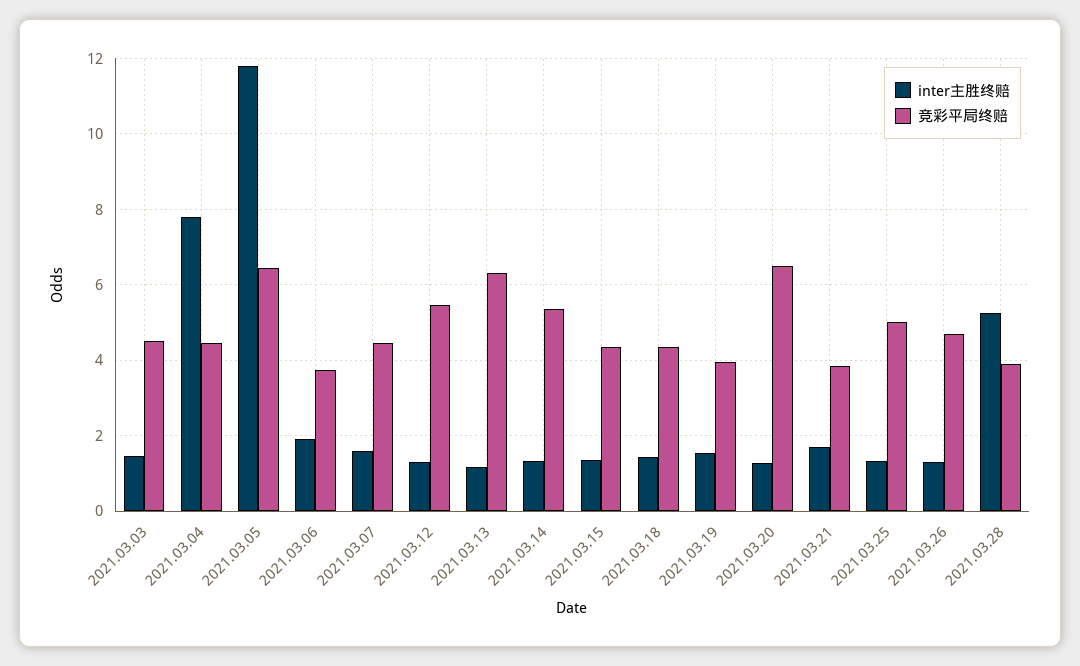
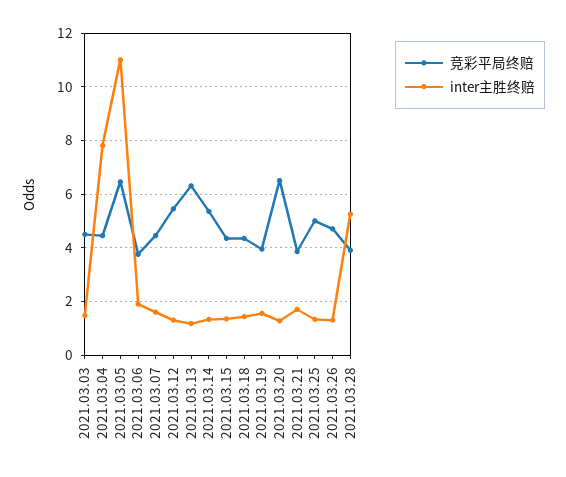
inter主胜终赔, 2021.03.05: 11.8 -> 11

